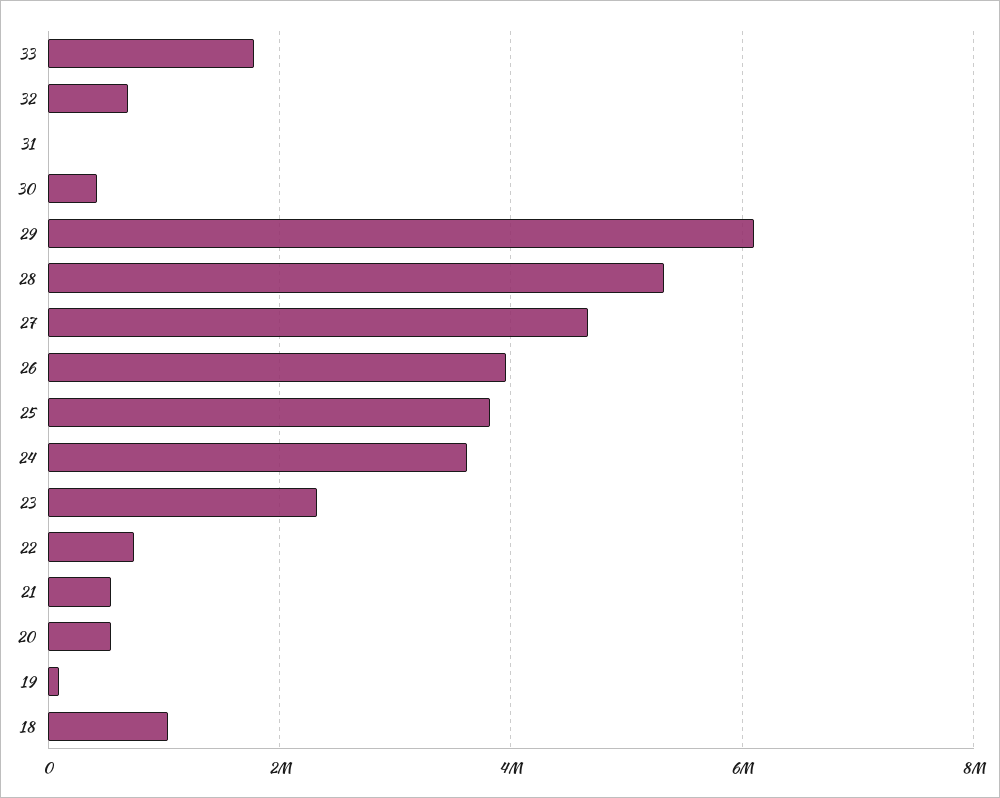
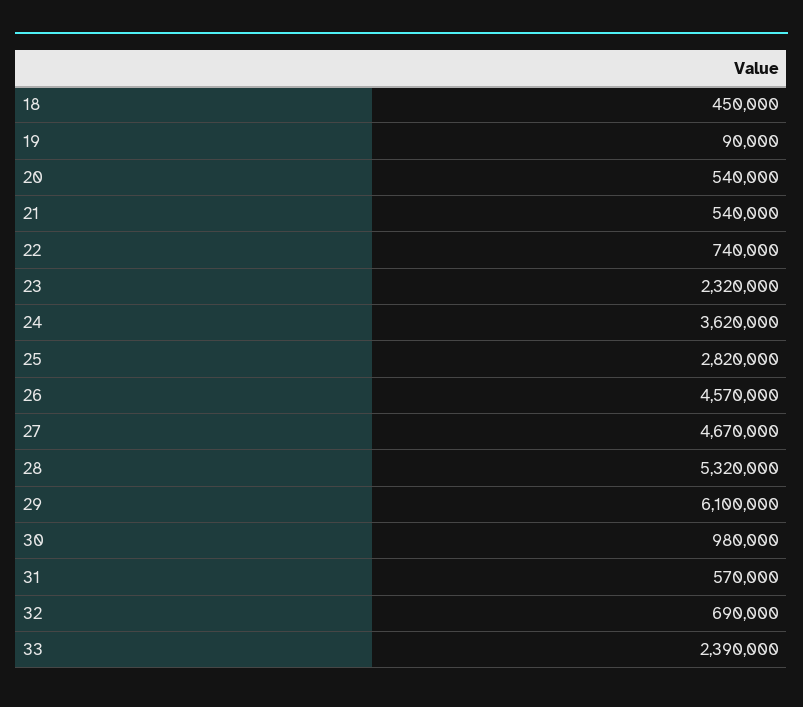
33: 1800000 -> 2390000
31: 0 -> 570000
30: 400000 -> 980000
26: 4000000 -> 4570000
25: 3800000 -> 2820000
18: 1000000 -> 450000

